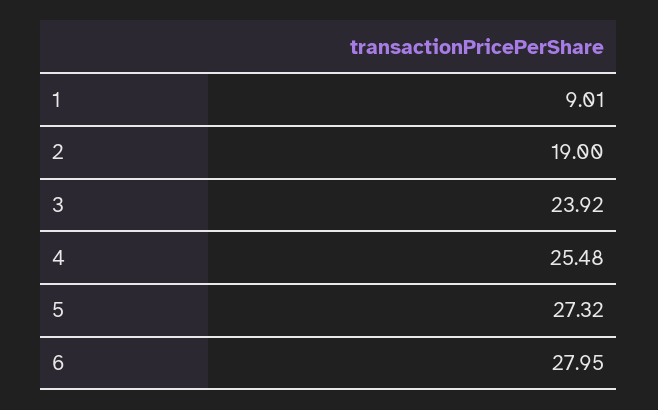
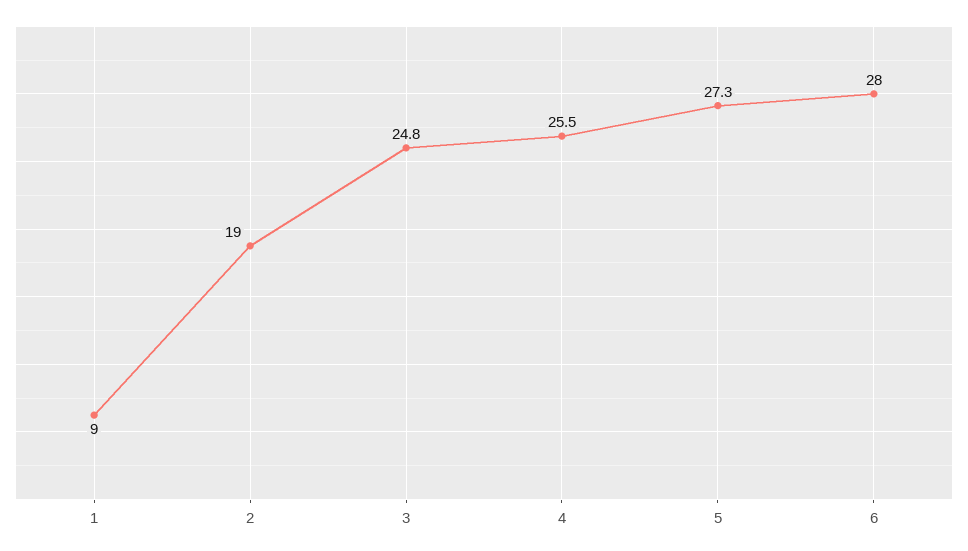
3: 23.92 -> 24.8

